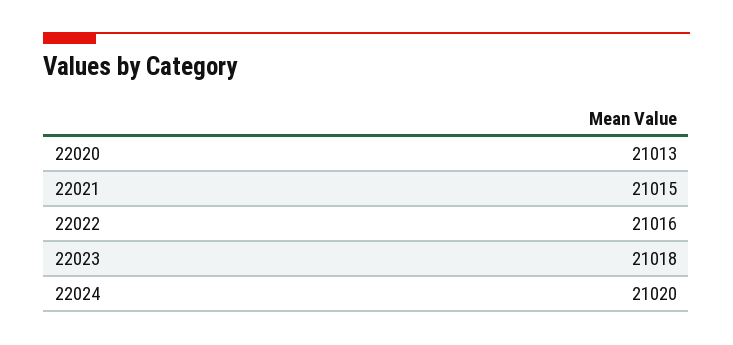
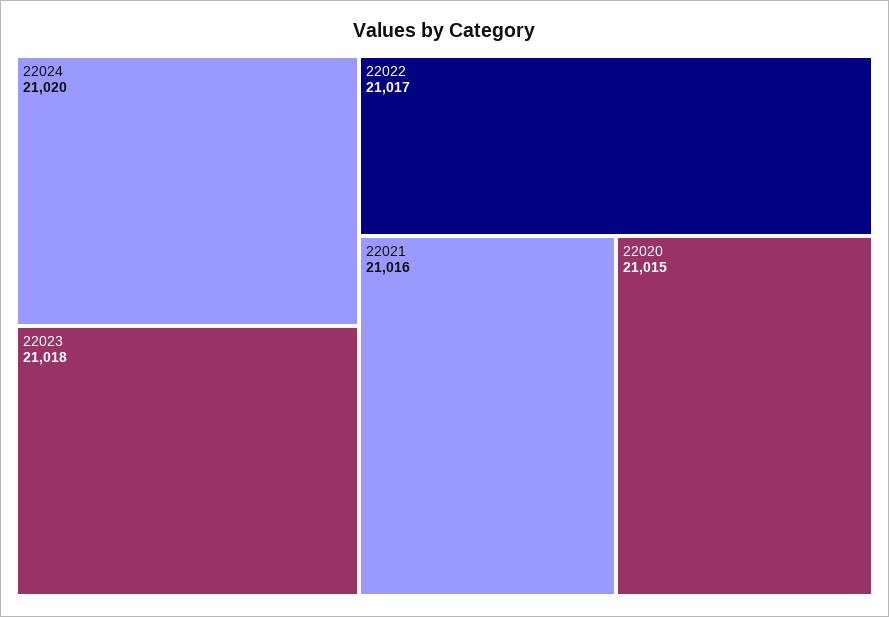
22020: 21013 -> 21015
22021: 21015 -> 21016
22022: 21016 -> 21017

